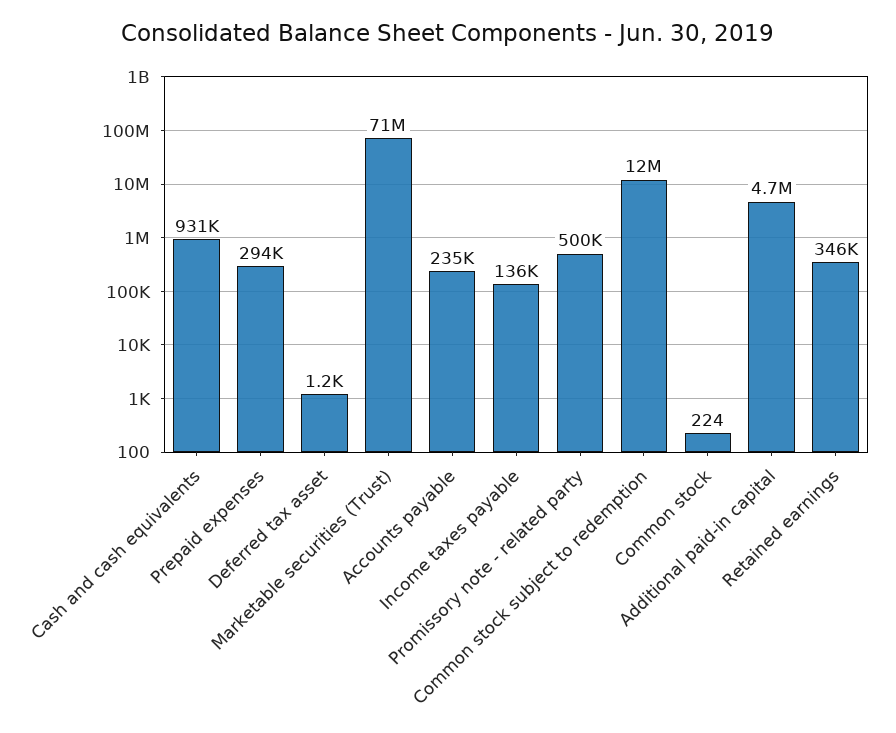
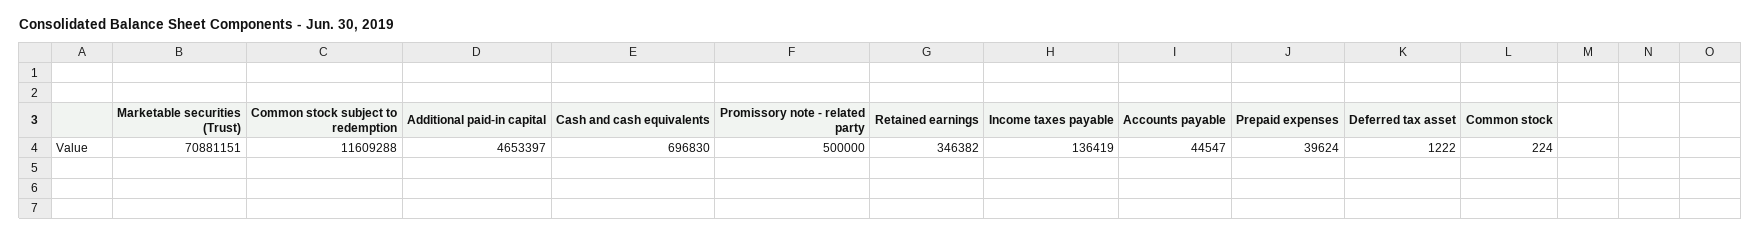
Cash and cash equivalents: 931000 -> 696830
Prepaid expenses: 294000 -> 39624
Accounts payable: 235000 -> 44547

